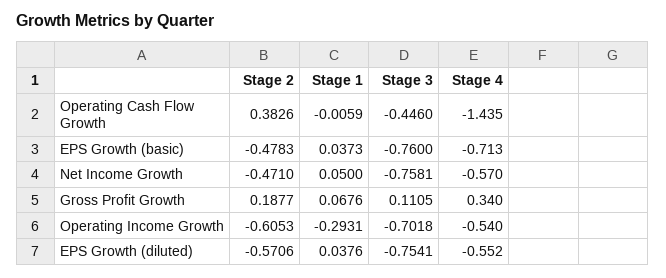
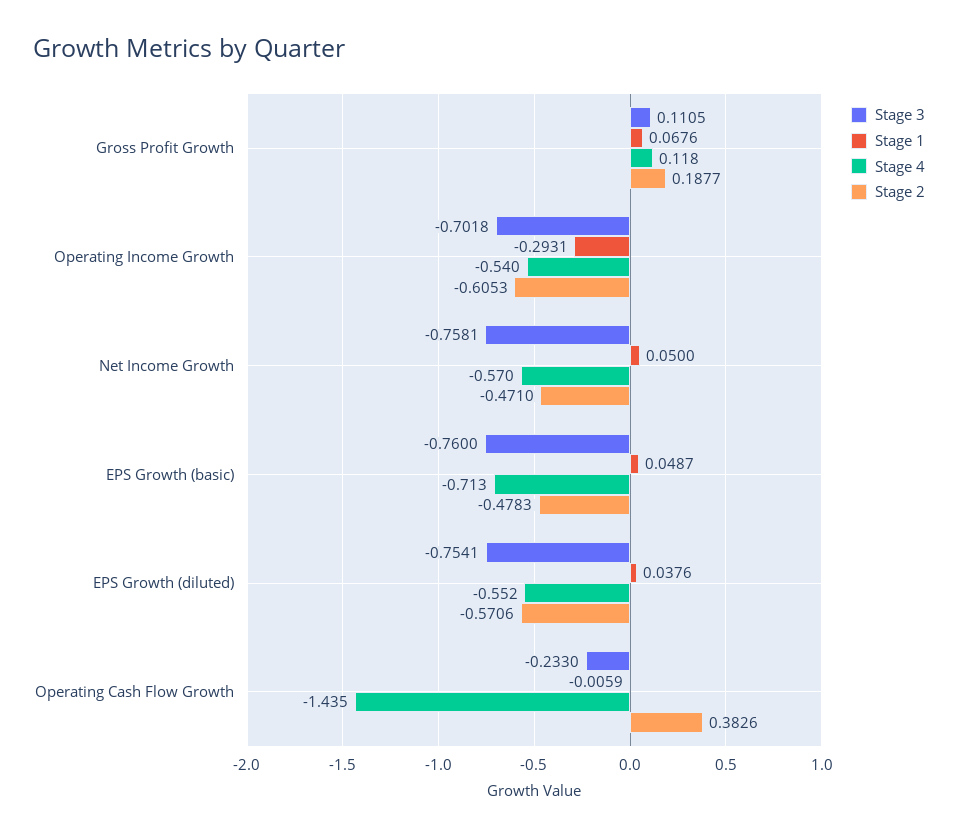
Stage 3, Operating Cash Flow Growth: -0.446 -> -0.233
Stage 1, EPS Growth (basic): 0.0373 -> 0.0487
Stage 4, Gross Profit Growth: 0.34 -> 0.118

